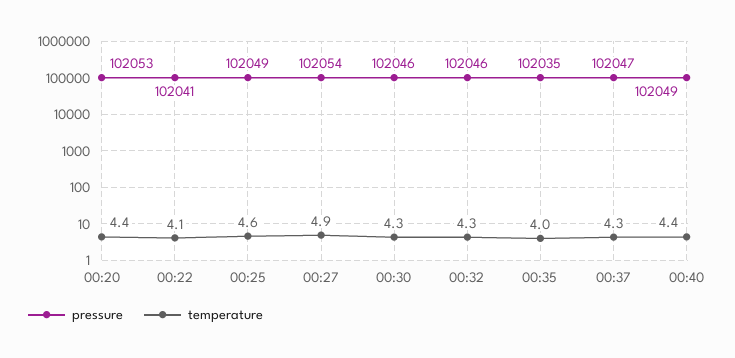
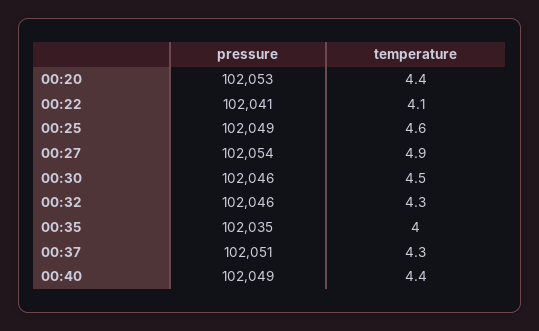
temperature, 00:30: 4.3 -> 4.5
pressure, 00:37: 102047 -> 102051

